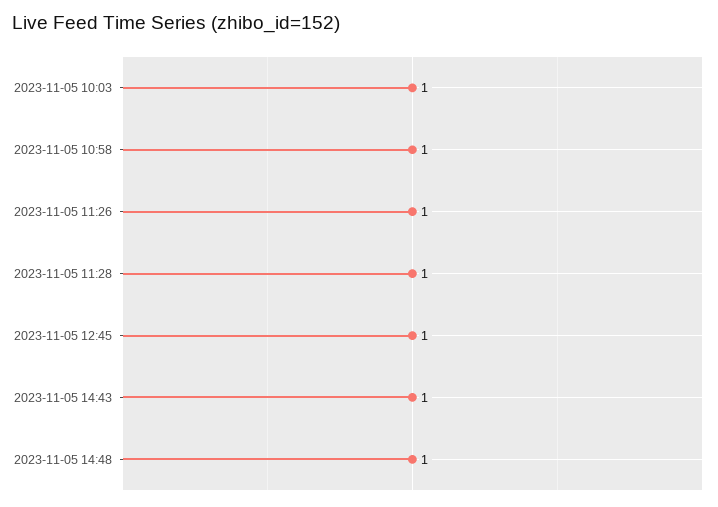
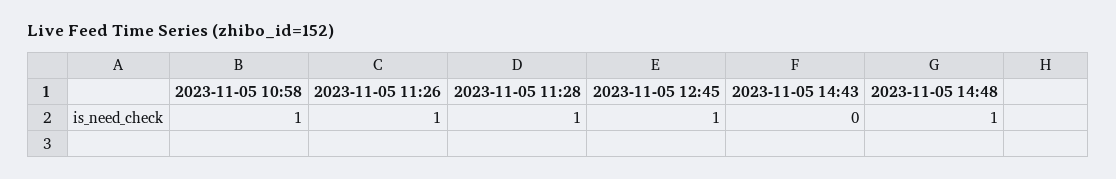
2023-11-05 10:03: 1 -> none
2023-11-05 14:43: 1 -> 0

